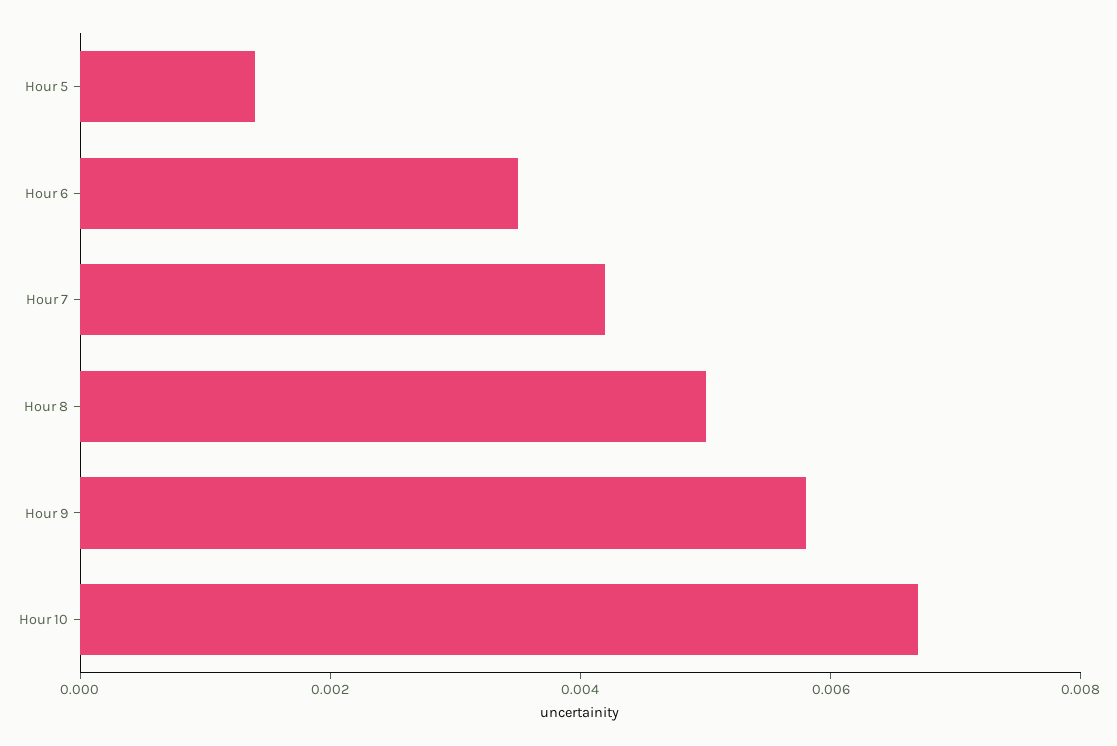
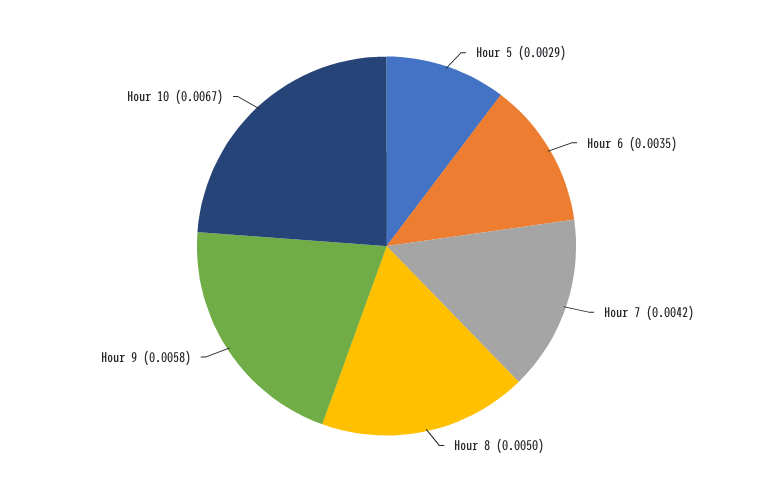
Hour 5: 0.0015 -> 0.0029

